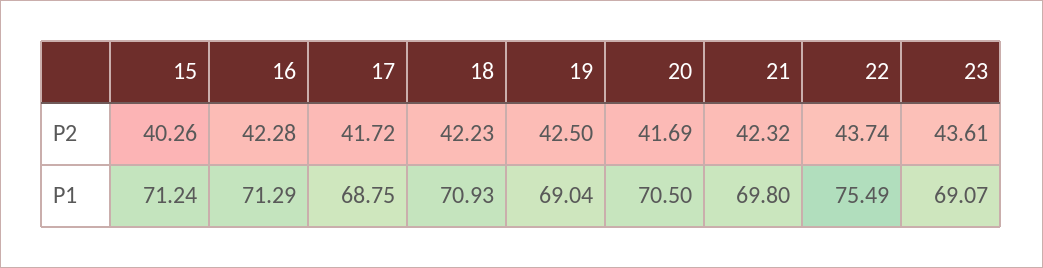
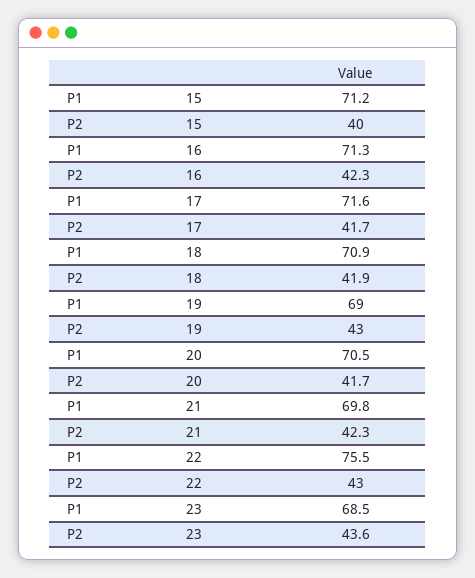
15, P2: 40.26 -> 40
18, P2: 42.23 -> 41.9
19, P2: 42.5 -> 43
22, P2: 43.74 -> 43
17, P1: 68.75 -> 71.6
23, P1: 69.07 -> 68.5

